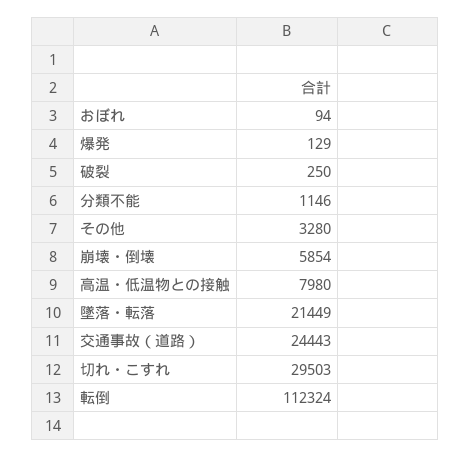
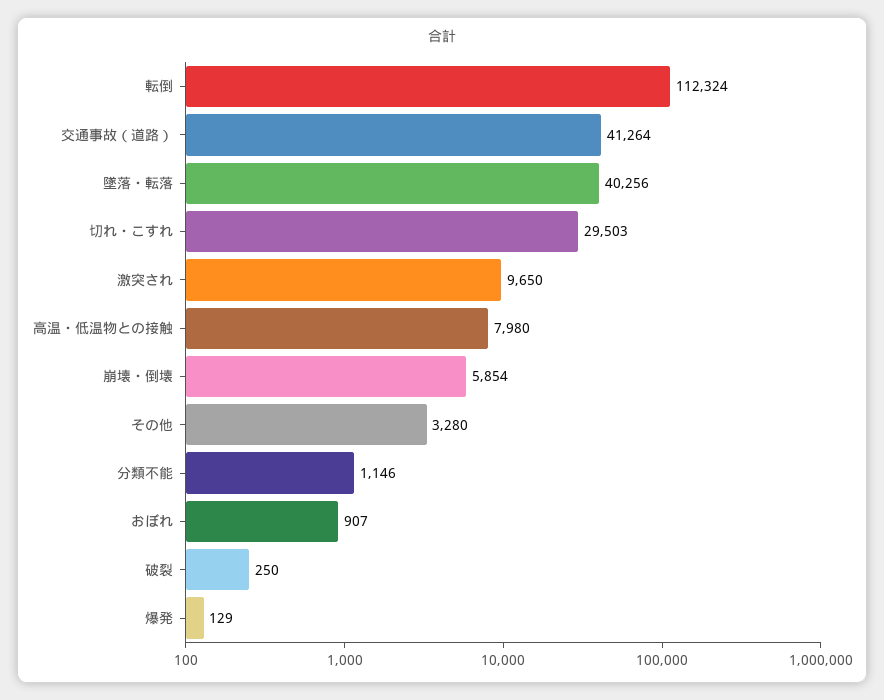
おぼれ: 94 -> 907
墜落・転落: 21449 -> 40256
交通事故（道路）: 24443 -> 41264
激突され: none -> 9650

